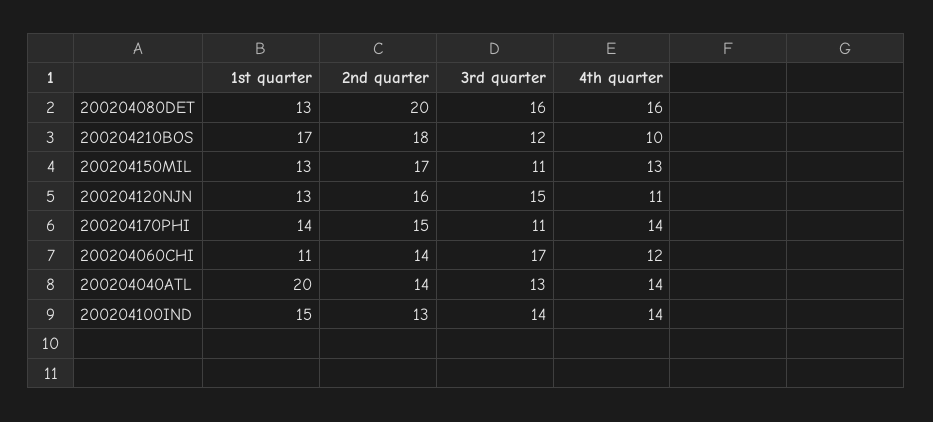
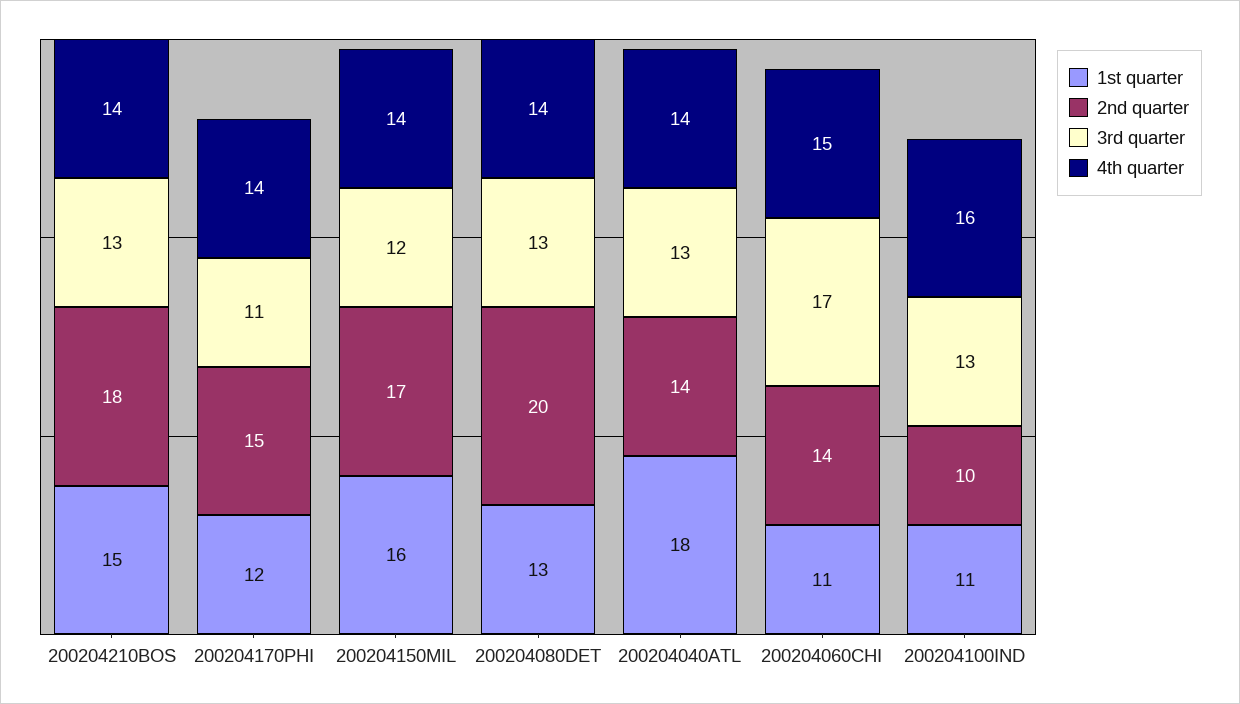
3rd quarter, 200204080DET: 16 -> 13
4th quarter, 200204080DET: 16 -> 14
1st quarter, 200204210BOS: 17 -> 15
3rd quarter, 200204210BOS: 12 -> 13
4th quarter, 200204210BOS: 10 -> 14
1st quarter, 200204150MIL: 13 -> 16
3rd quarter, 200204150MIL: 11 -> 12
4th quarter, 200204150MIL: 13 -> 14
1st quarter, 200204120NJN: 13 -> none
2nd quarter, 200204120NJN: 16 -> none
3rd quarter, 200204120NJN: 15 -> none
4th quarter, 200204120NJN: 11 -> none
1st quarter, 200204170PHI: 14 -> 12
4th quarter, 200204060CHI: 12 -> 15
1st quarter, 200204040ATL: 20 -> 18
1st quarter, 200204100IND: 15 -> 11
2nd quarter, 200204100IND: 13 -> 10
3rd quarter, 200204100IND: 14 -> 13
4th quarter, 200204100IND: 14 -> 16

